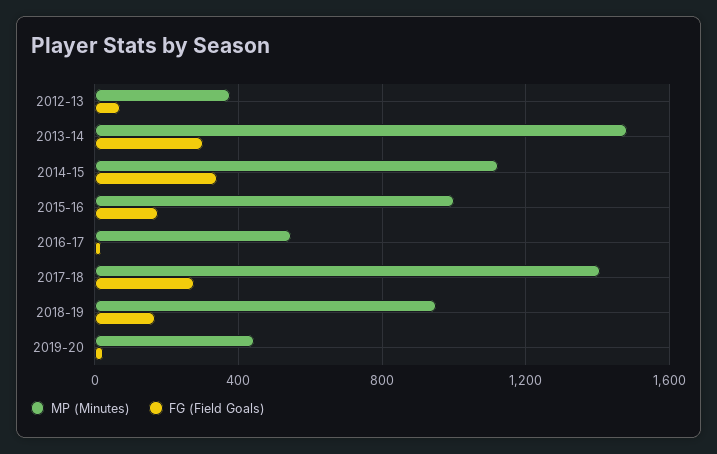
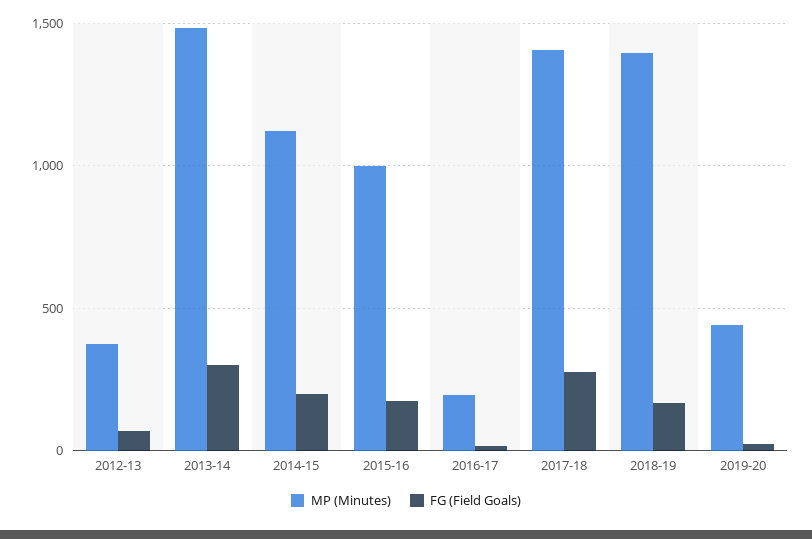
FG (Field Goals), 2014-15: 350 -> 200
MP (Minutes), 2016-17: 550 -> 200
MP (Minutes), 2018-19: 950 -> 1400

